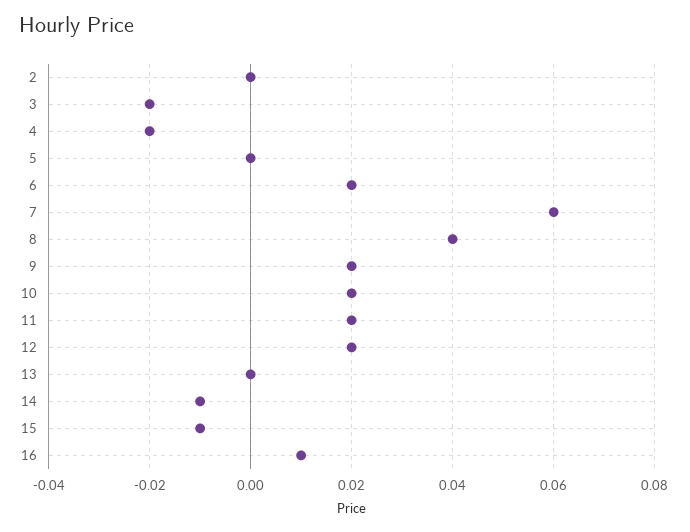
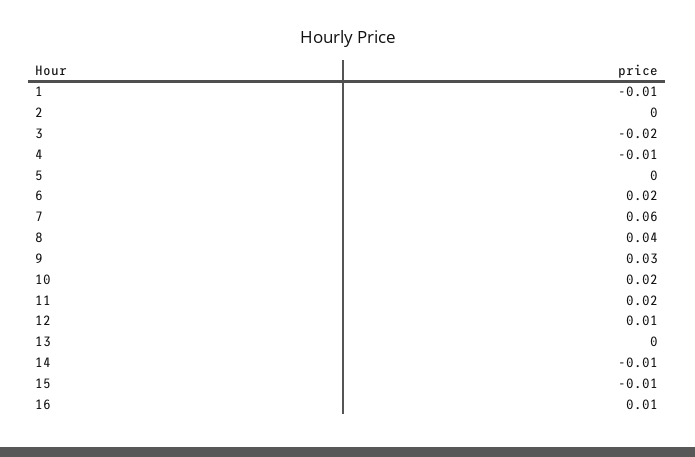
4: -0.02 -> -0.01
9: 0.02 -> 0.03
12: 0.02 -> 0.01
1: none -> -0.01

